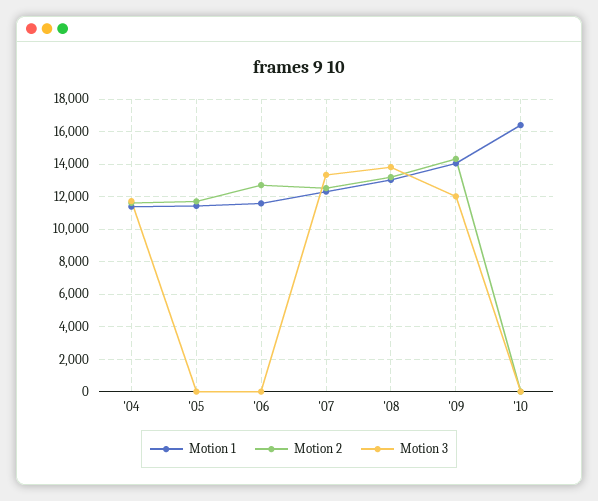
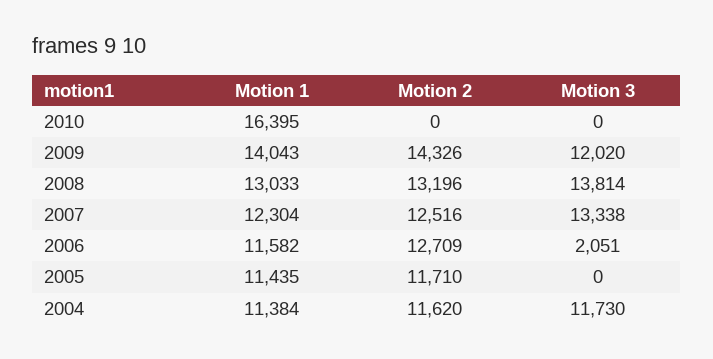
Motion 3, '06: 0 -> 2051

